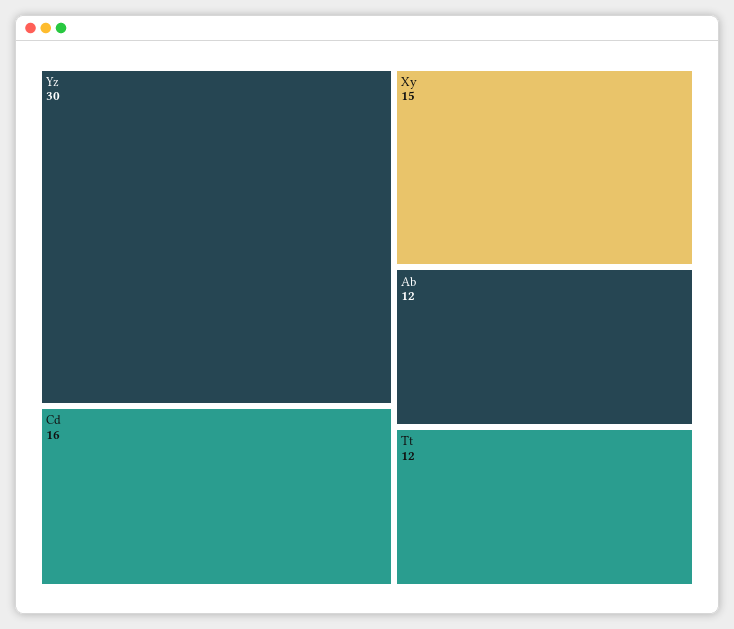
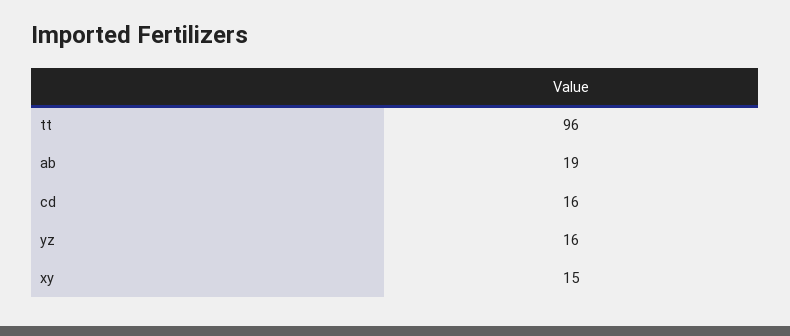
Yz: 30 -> 16
Ab: 12 -> 19
Tt: 12 -> 96

